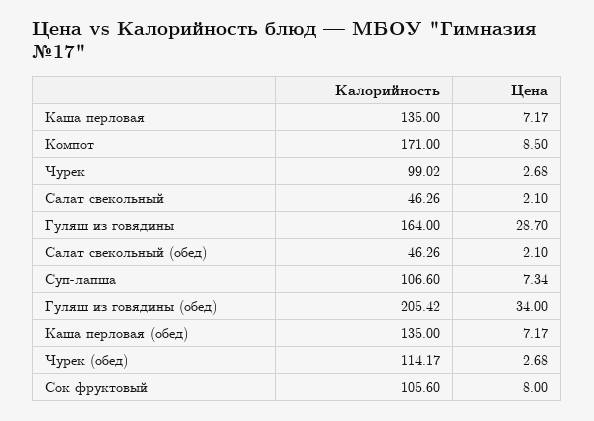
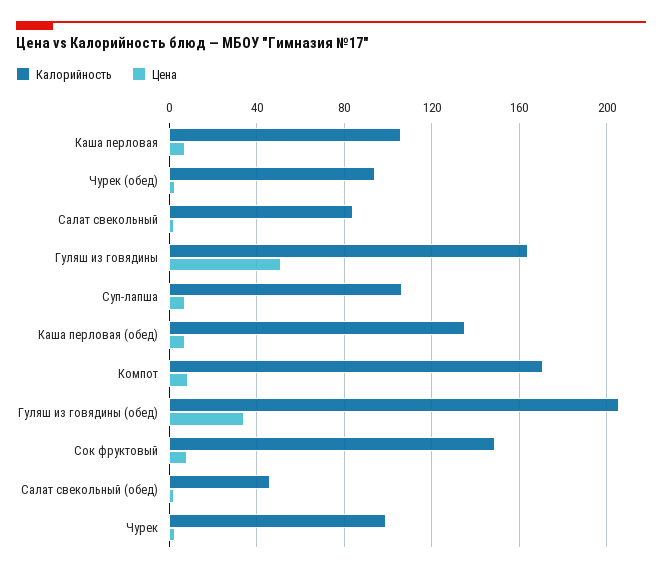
Калорийность, Каша перловая: 135 -> 105
Калорийность, Салат свекольный: 46.26 -> 85
Цена, Гуляш из говядины: 28.7 -> 50
Калорийность, Чурек (обед): 114.17 -> 95
Калорийность, Сок фруктовый: 105.6 -> 150

